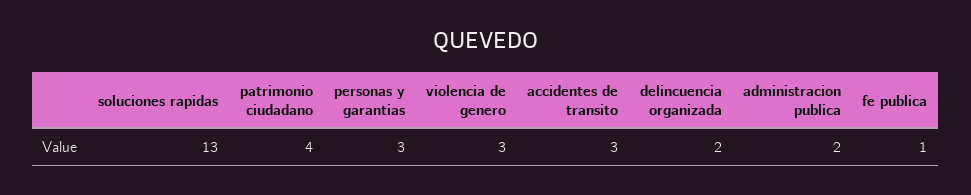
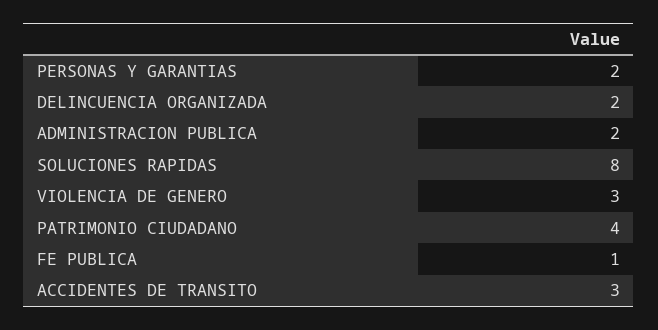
soluciones rapidas: 13 -> 8
personas y garantias: 3 -> 2

